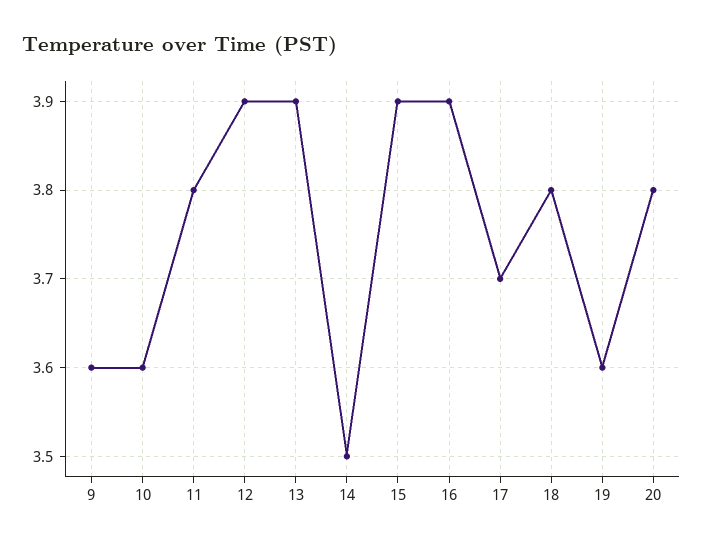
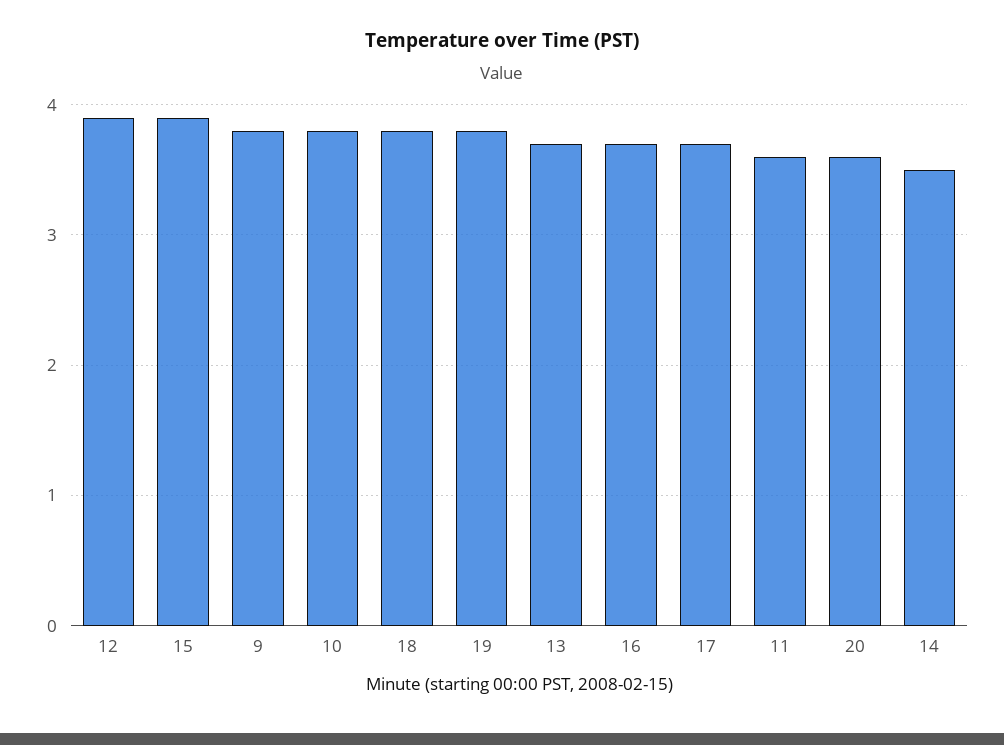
9: 3.6 -> 3.8
10: 3.6 -> 3.8
11: 3.8 -> 3.6
13: 3.9 -> 3.7
16: 3.9 -> 3.7
19: 3.6 -> 3.8
20: 3.8 -> 3.6

